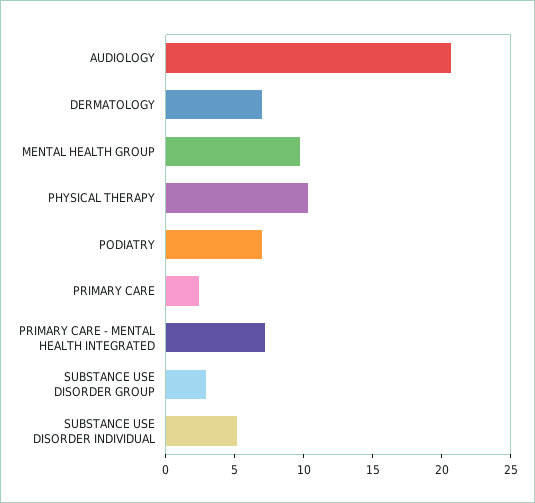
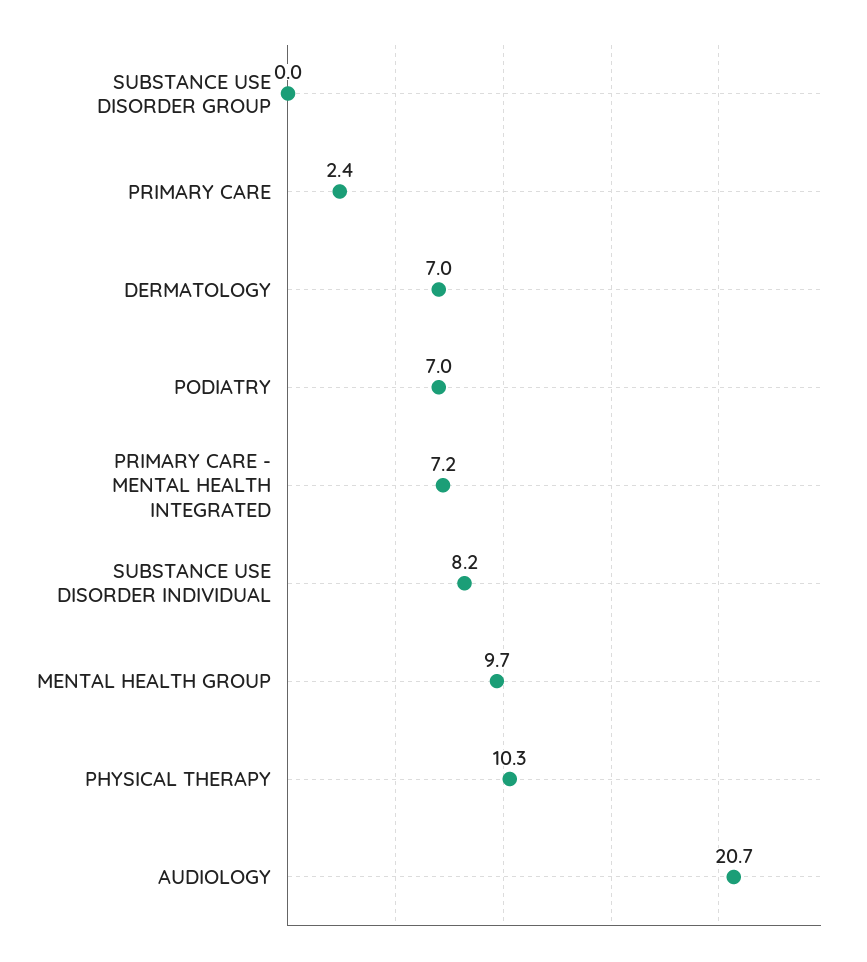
SUBSTANCE USE DISORDER GROUP: 3 -> 0
SUBSTANCE USE DISORDER INDIVIDUAL: 5 -> 8.2

